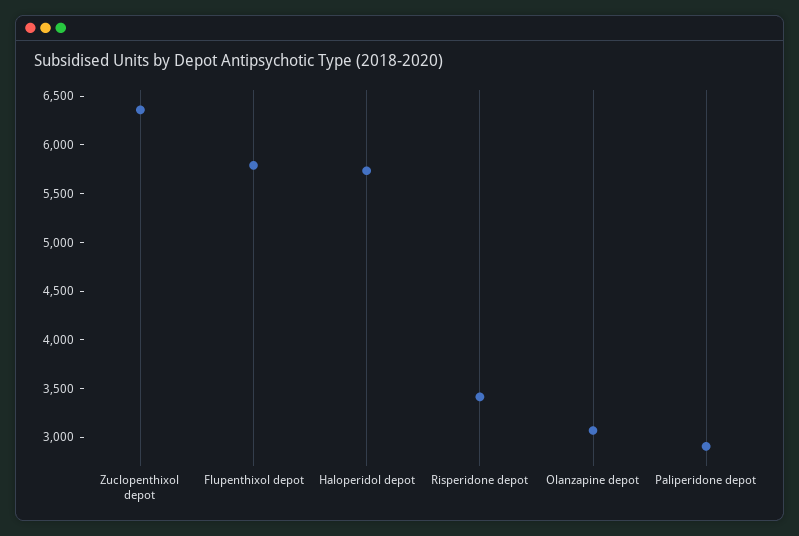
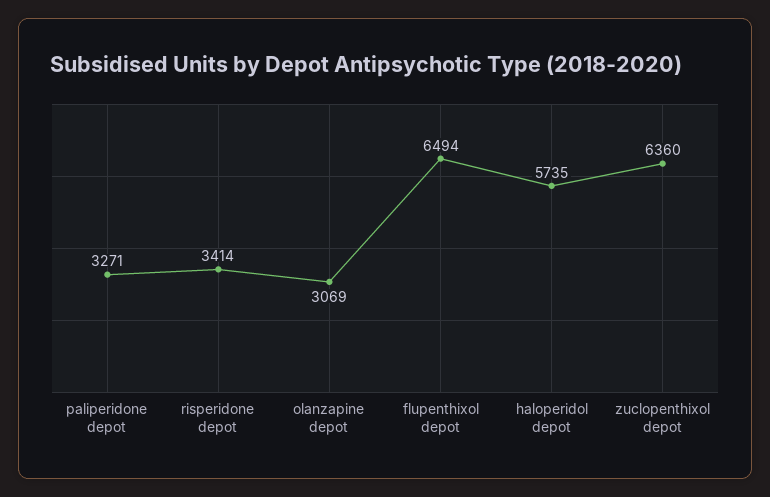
Flupenthixol depot: 5800 -> 6494
Paliperidone depot: 2900 -> 3271

